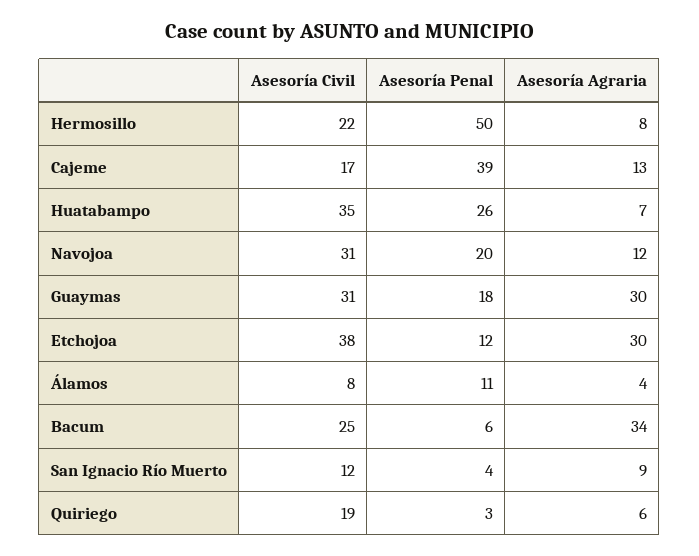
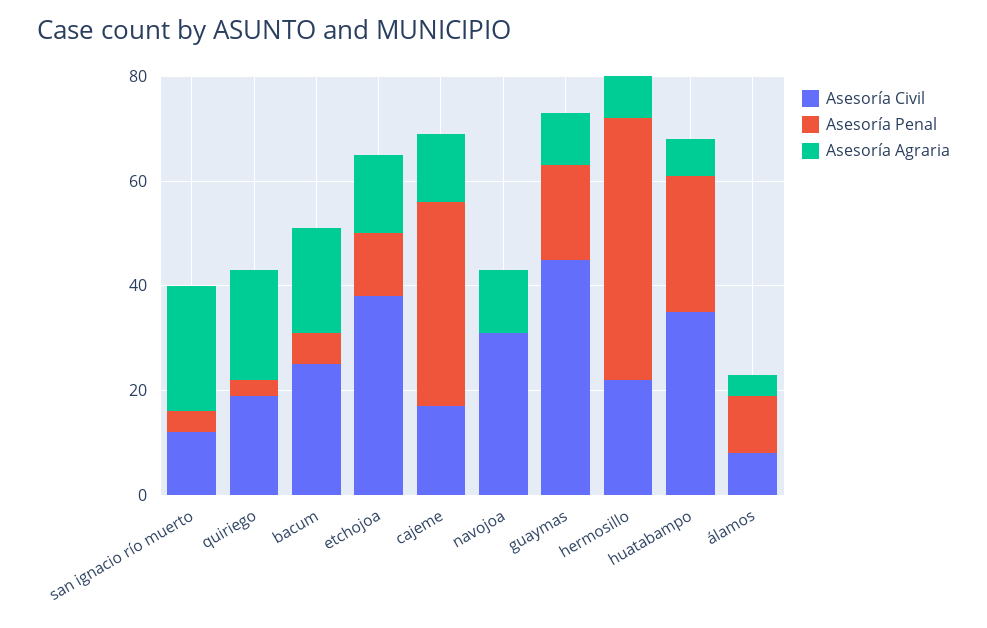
Asesoría Penal, Navojoa: 20 -> 0
Asesoría Civil, Guaymas: 31 -> 45
Asesoría Agraria, Guaymas: 30 -> 10
Asesoría Agraria, Etchojoa: 30 -> 15
Asesoría Agraria, Bacum: 34 -> 20
Asesoría Agraria, San Ignacio Río Muerto: 9 -> 25
Asesoría Agraria, Quiriego: 6 -> 20

